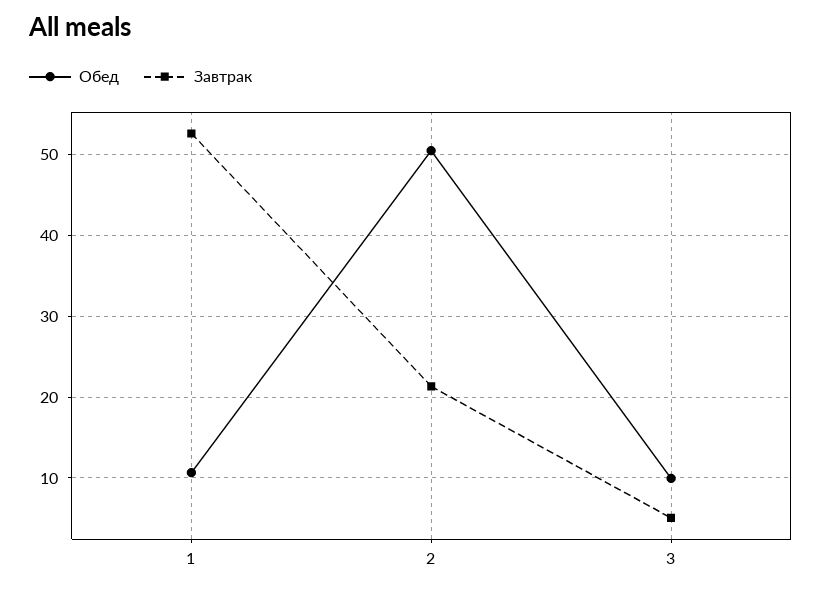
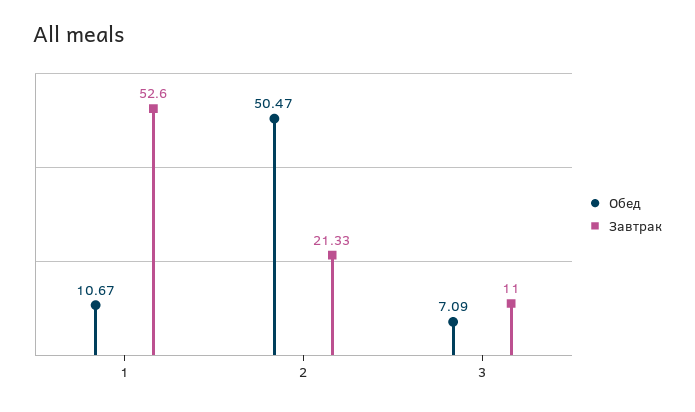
Обед, 3: 10 -> 7.09
Завтрак, 3: 5 -> 11

